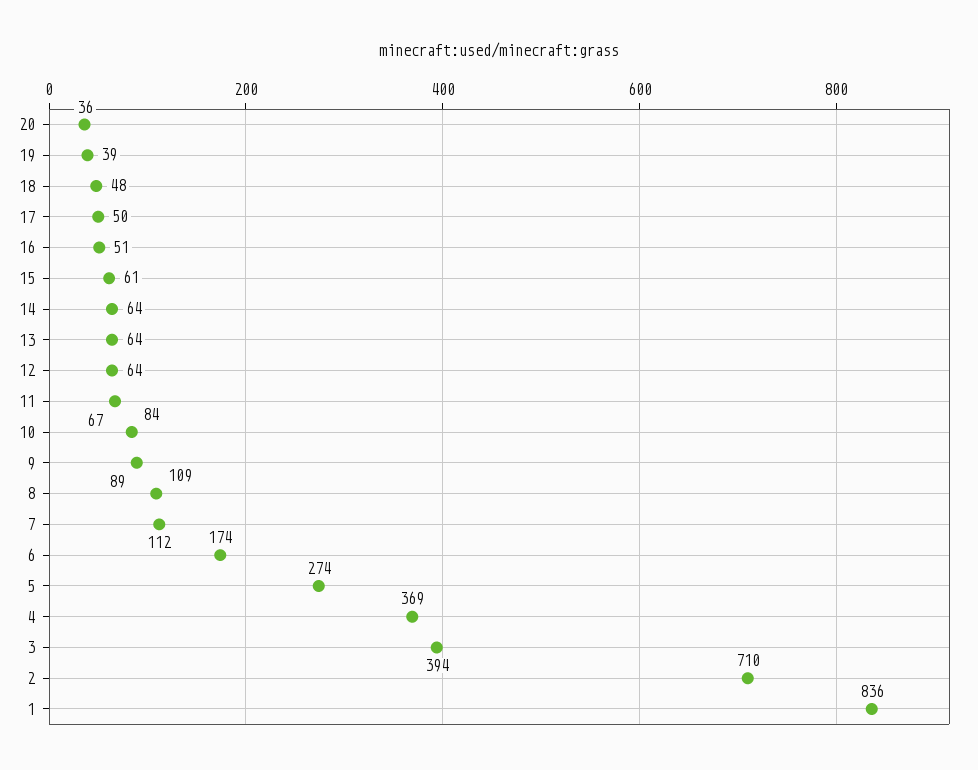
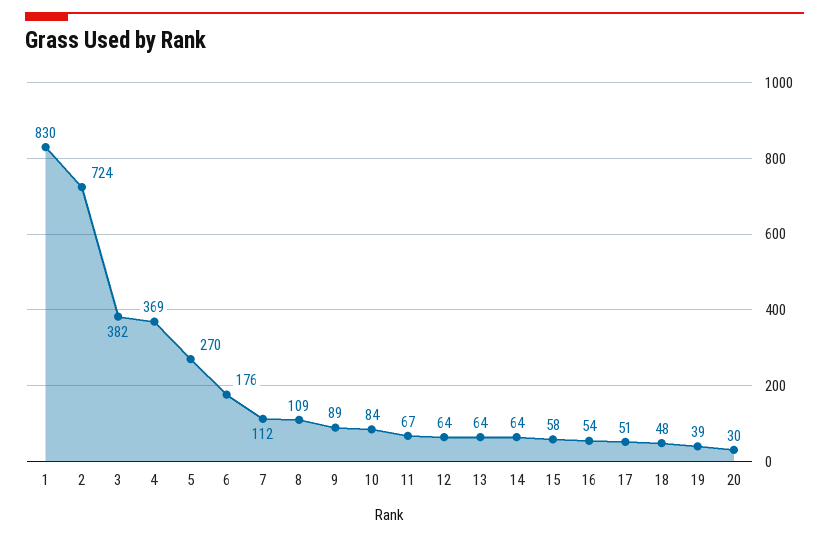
20: 36 -> 30
17: 50 -> 51
16: 51 -> 54
15: 61 -> 58
6: 174 -> 176
5: 274 -> 270
3: 394 -> 382
2: 710 -> 724
1: 836 -> 830

